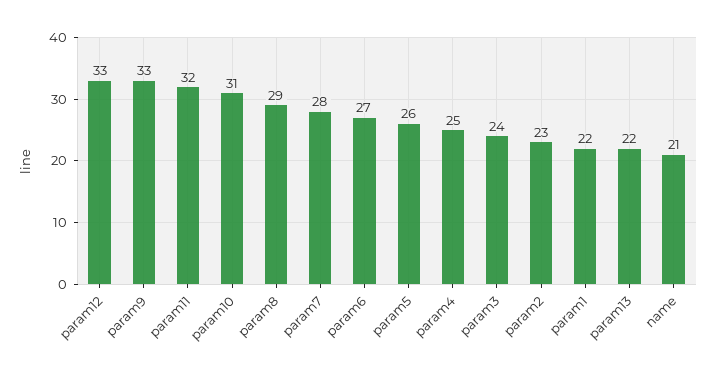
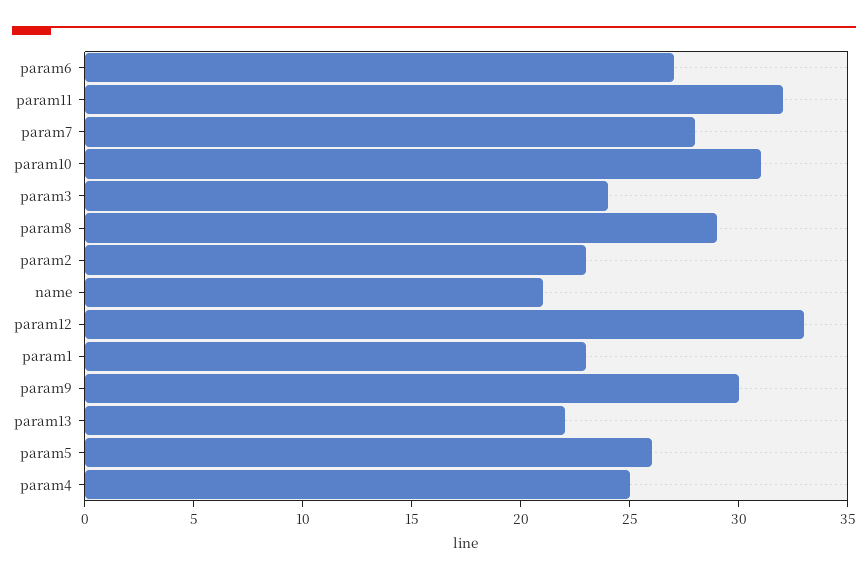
param9: 33 -> 30
param1: 22 -> 23

